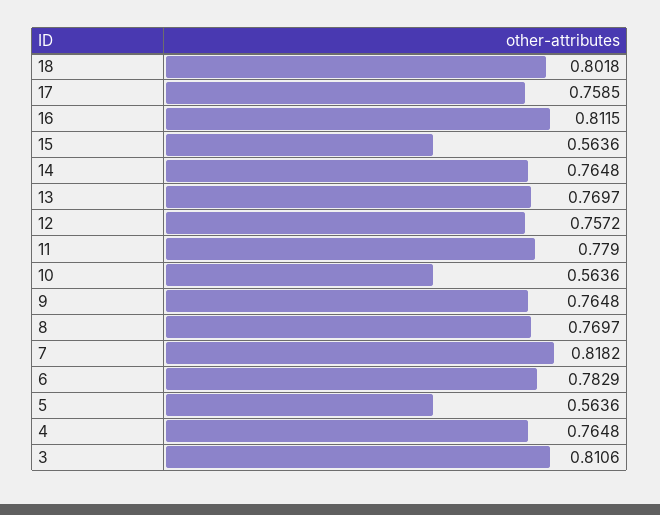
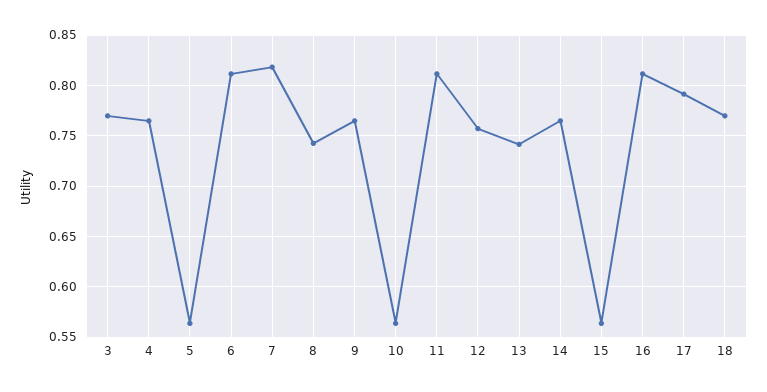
18: 0.8018 -> 0.77
17: 0.7585 -> 0.79
13: 0.7697 -> 0.74
11: 0.779 -> 0.81
8: 0.7697 -> 0.74
6: 0.7829 -> 0.81
3: 0.8106 -> 0.77

